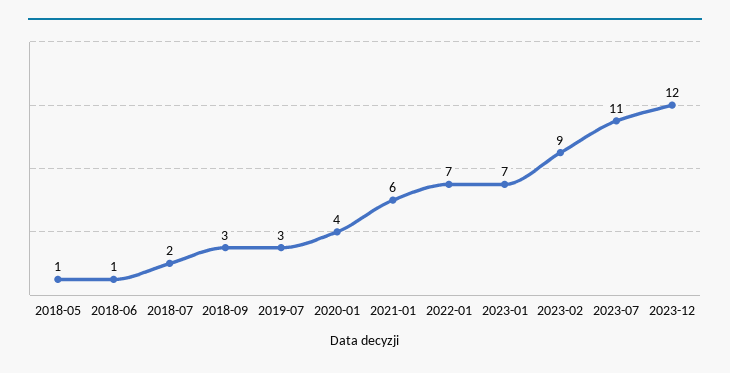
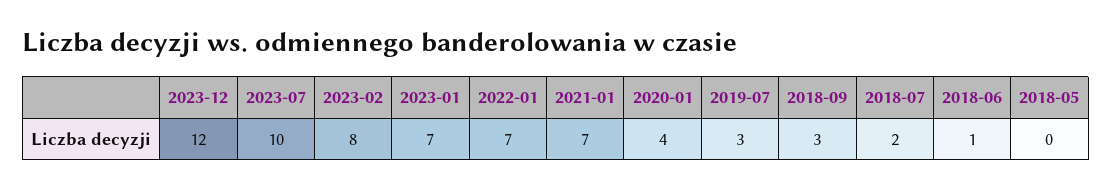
2018-05: 1 -> 0
2021-01: 6 -> 7
2023-02: 9 -> 8
2023-07: 11 -> 10

